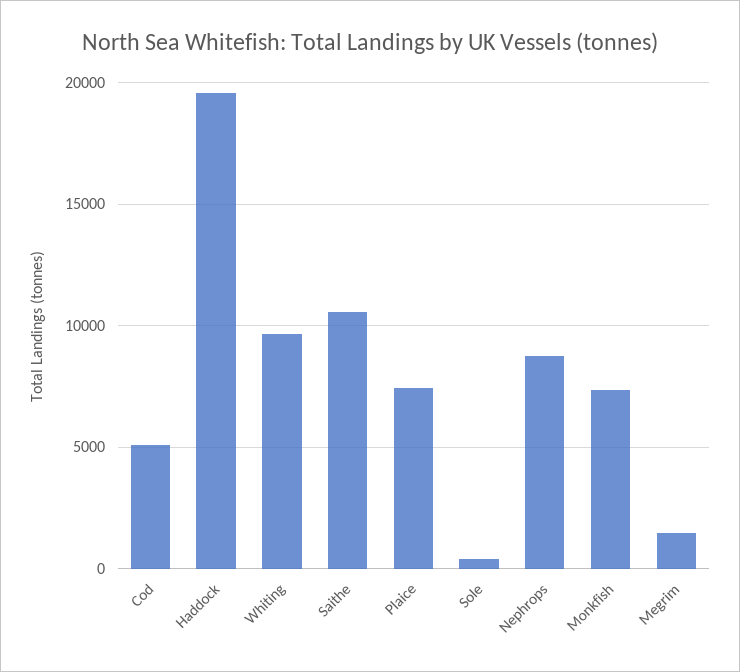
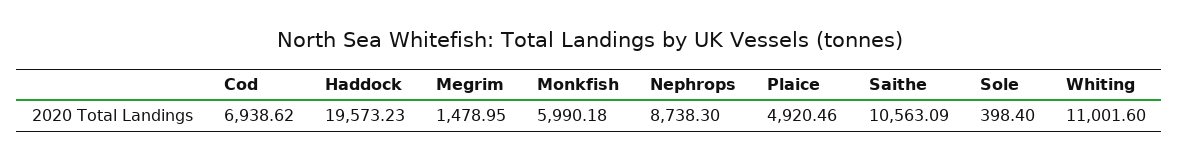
Cod: 5000 -> 6938.62
Whiting: 9500 -> 11001.6
Plaice: 7500 -> 4920.46
Monkfish: 7500 -> 5990.18

